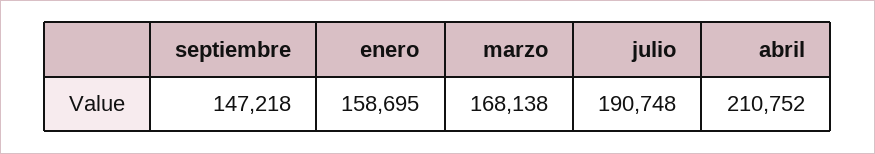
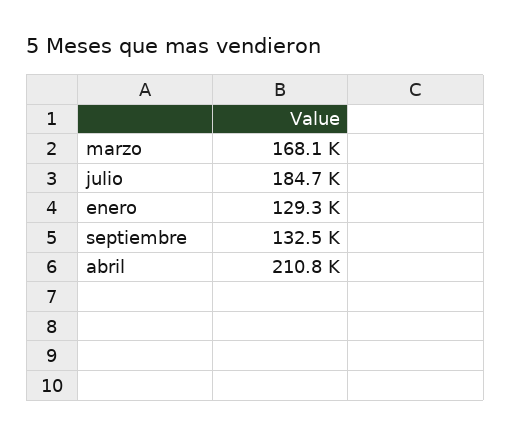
septiembre: 147218 -> 132500
enero: 158695 -> 129300
julio: 190748 -> 184700

